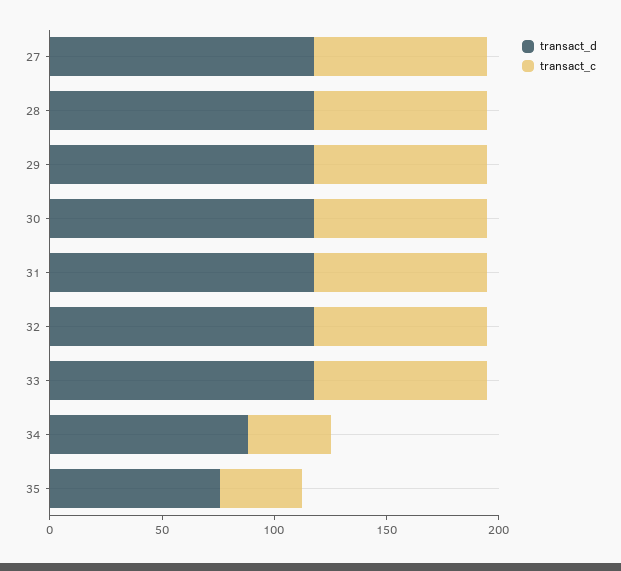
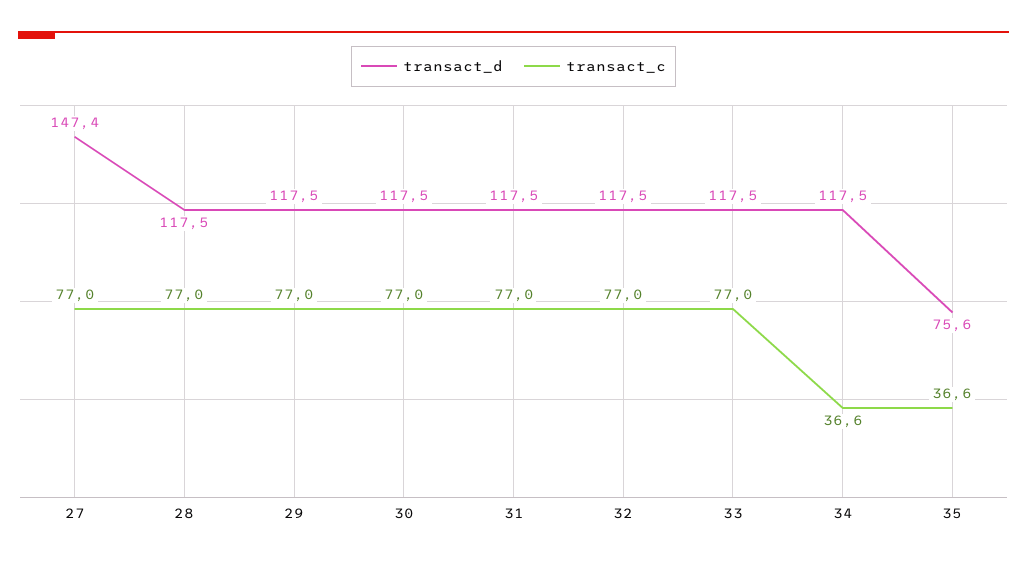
transact_d, 27: 120 -> 147.4
transact_d, 34: 90 -> 117.5

